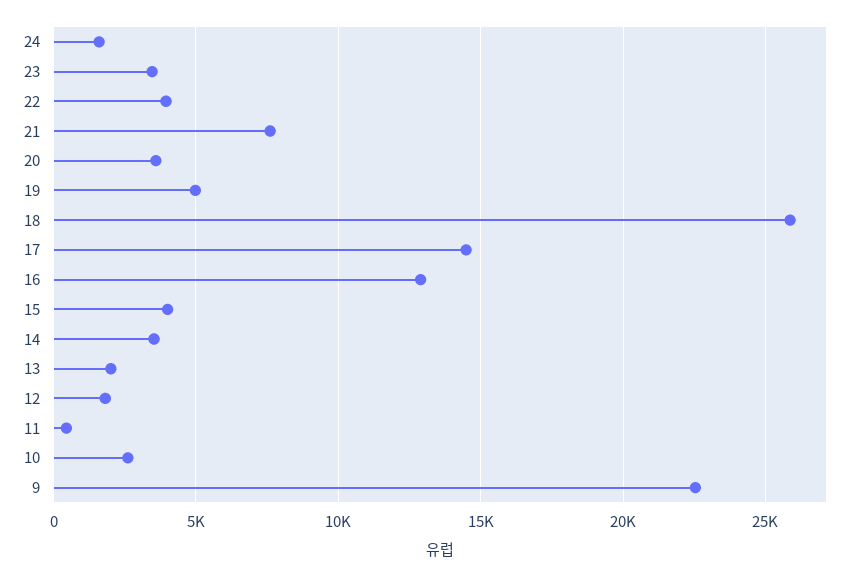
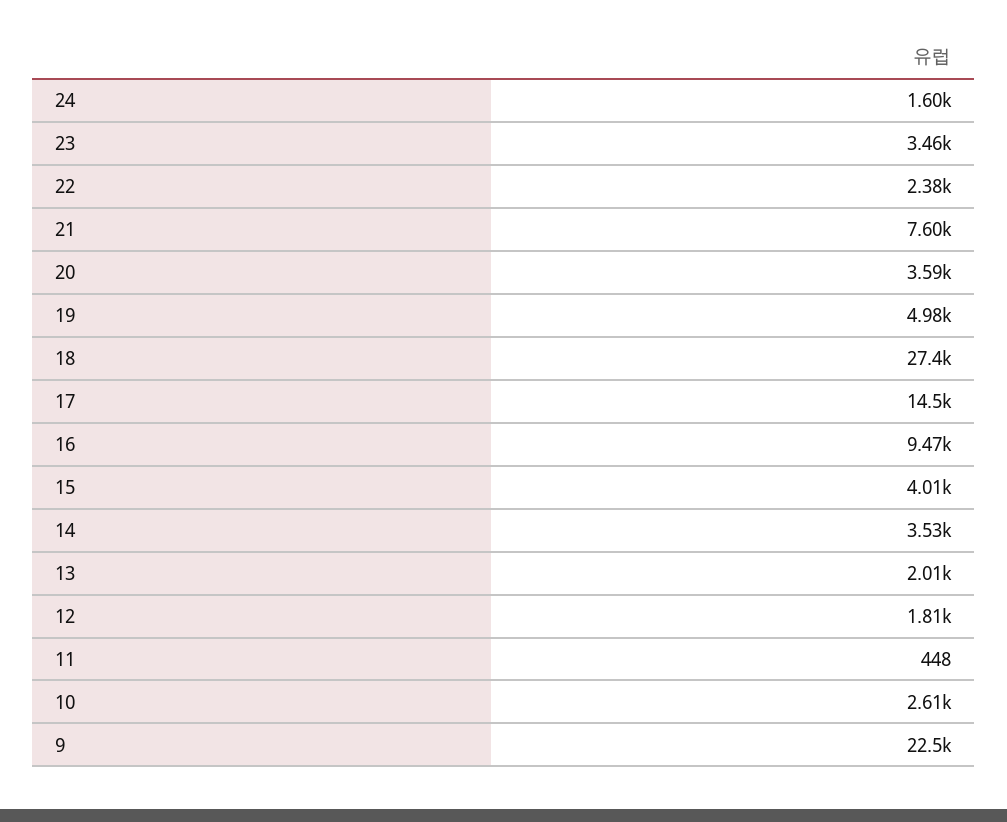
22: 4000 -> 2380
18: 26000 -> 27400
16: 13000 -> 9470

